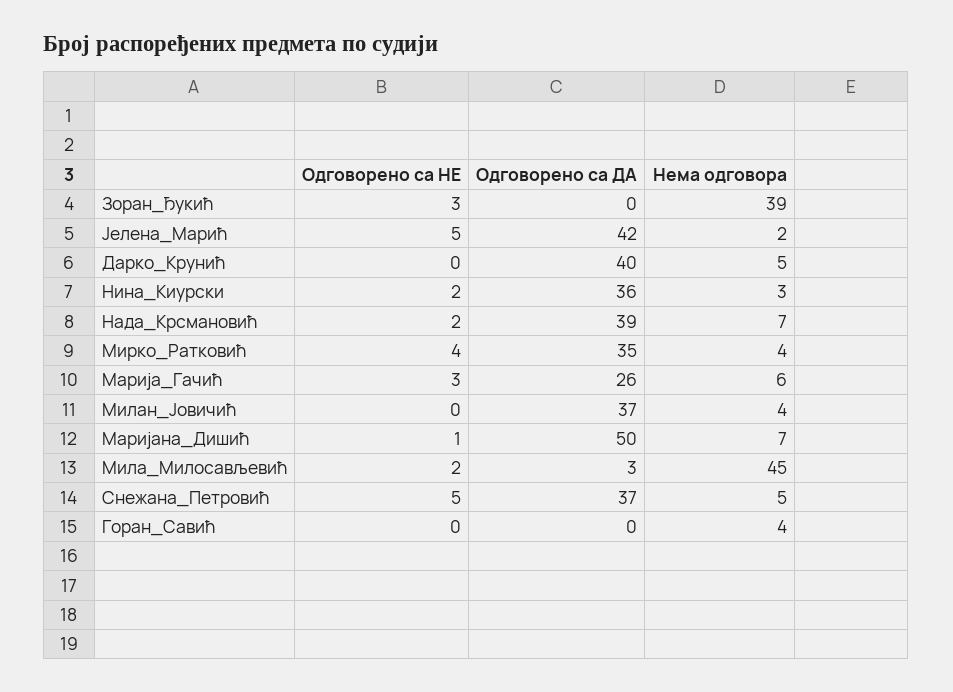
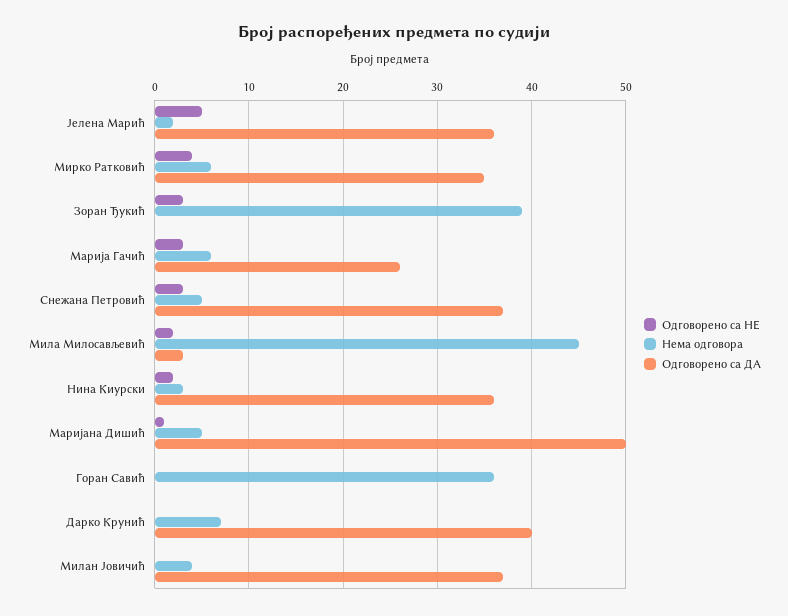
Одговорено са ДА, Јелена_Марић: 42 -> 36
Нема одговора, Дарко_Крунић: 5 -> 7
Одговорено са НЕ, Нада_Крсмановић: 2 -> none
Одговорено са ДА, Нада_Крсмановић: 39 -> none
Нема одговора, Нада_Крсмановић: 7 -> none
Нема одговора, Мирко_Ратковић: 4 -> 6
Нема одговора, Маријана_Дишић: 7 -> 5
Одговорено са НЕ, Снежана_Петровић: 5 -> 3
Нема одговора, Горан_Савић: 4 -> 36

